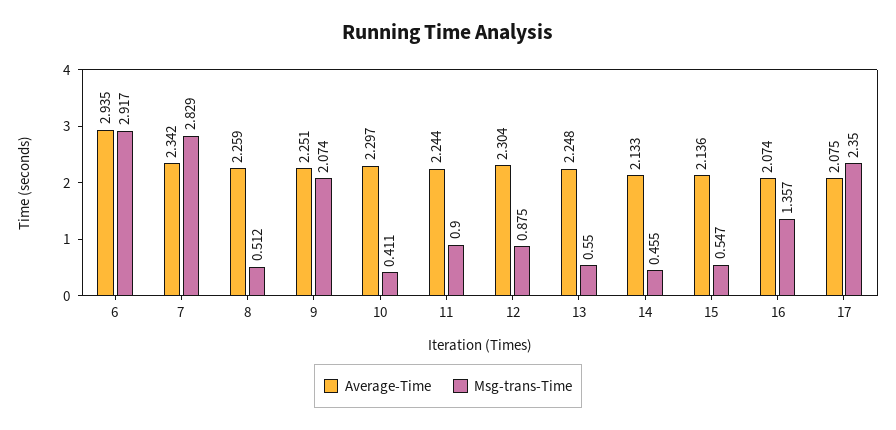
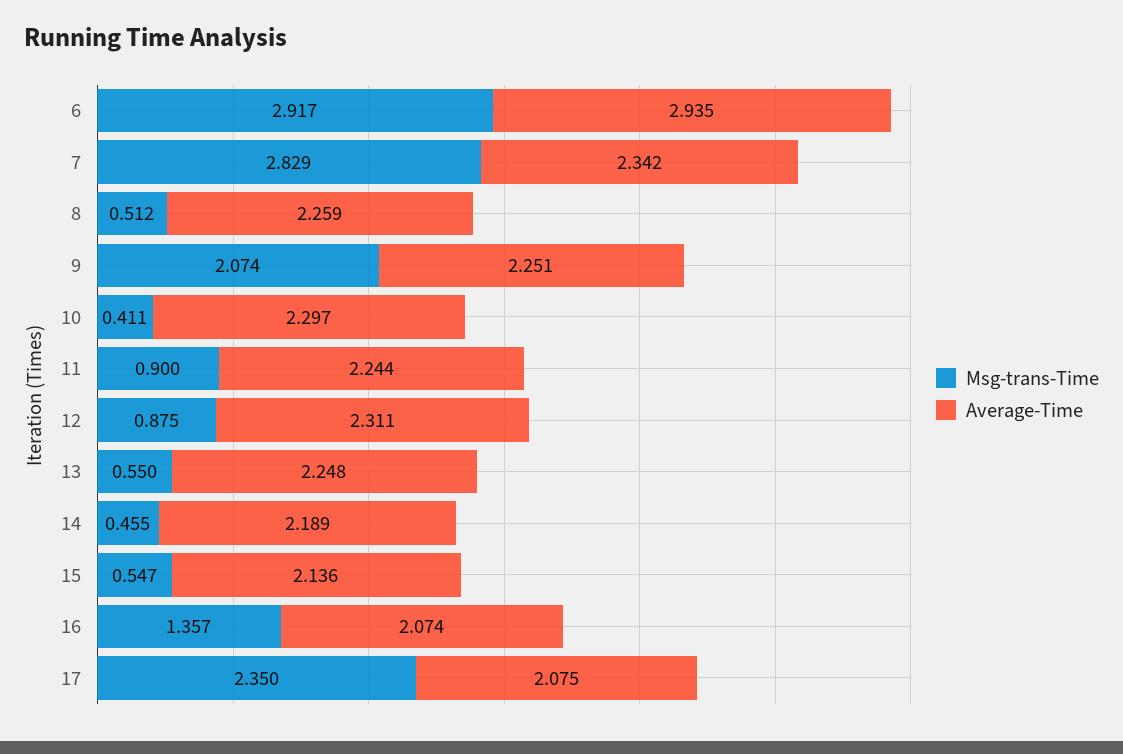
Average-Time, 12: 2.304 -> 2.311
Average-Time, 14: 2.133 -> 2.189

